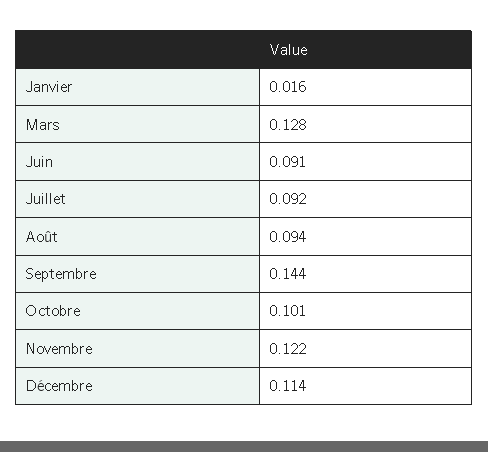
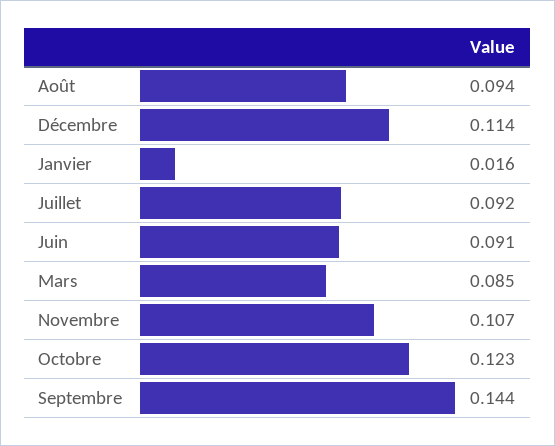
Mars: 0.128 -> 0.085
Octobre: 0.101 -> 0.123
Novembre: 0.122 -> 0.107

